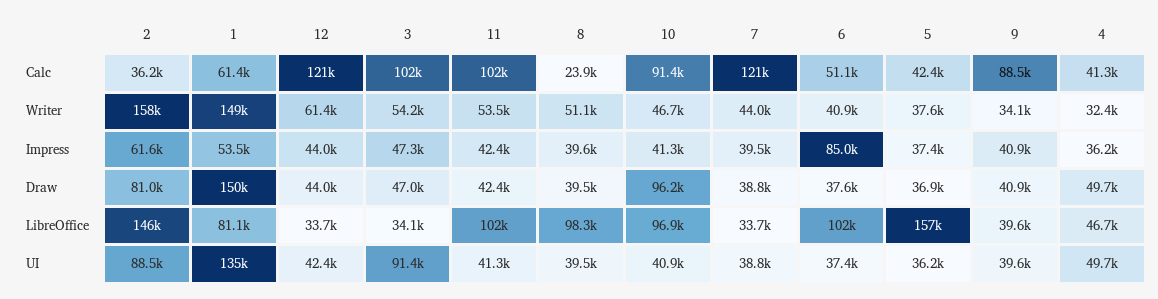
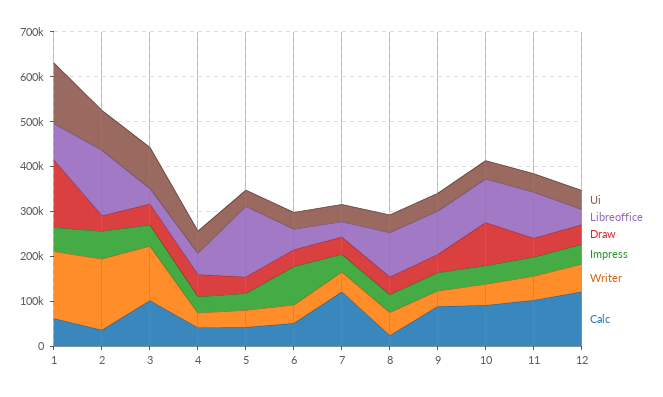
Writer, 3: 54200 -> 120000
Draw, 2: 81000 -> 40000
LibreOffice, 6: 102000 -> 40000
LibreOffice, 9: 39600 -> 100000

